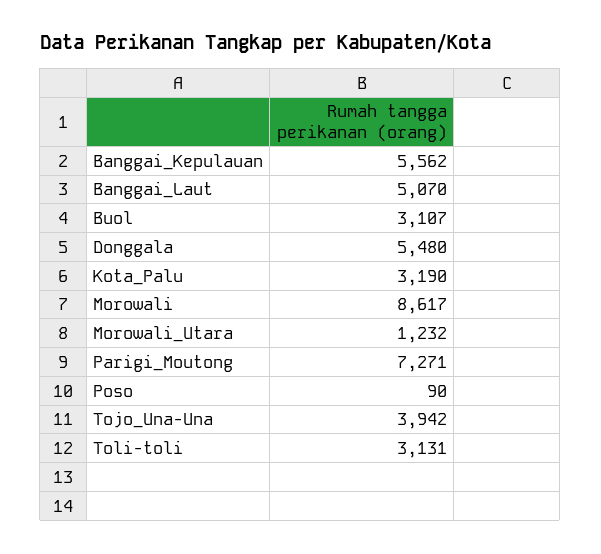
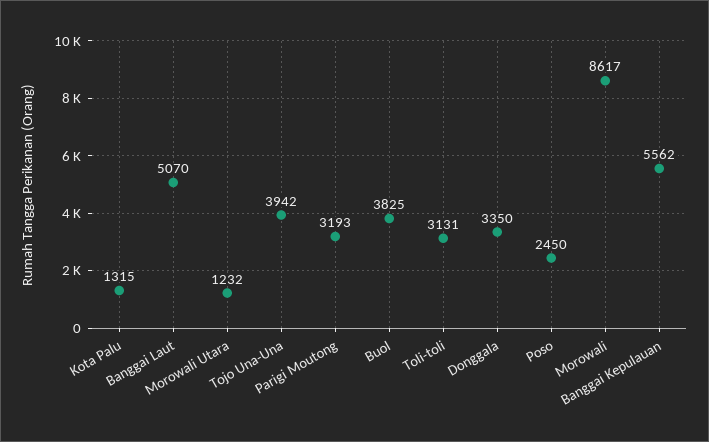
Buol: 3107 -> 3825
Donggala: 5480 -> 3350
Kota_Palu: 3190 -> 1315
Parigi_Moutong: 7271 -> 3193
Poso: 90 -> 2450

